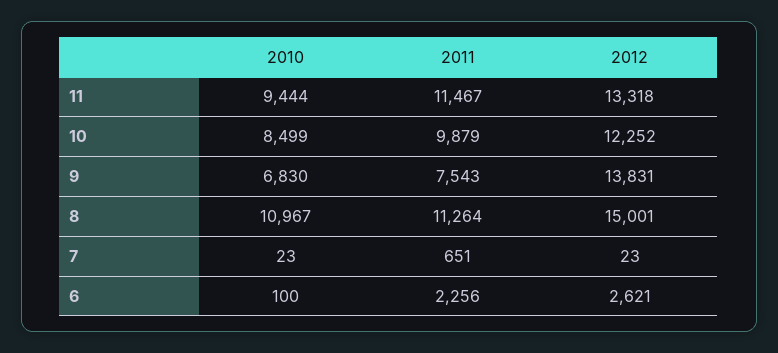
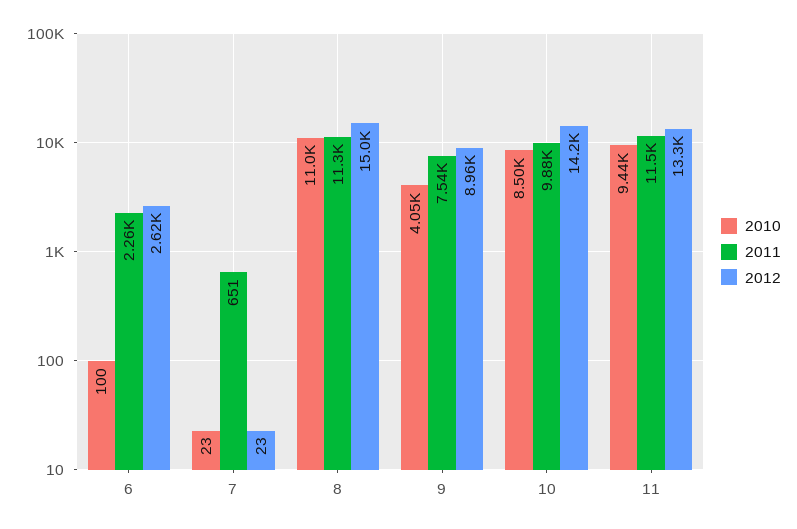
2012, 10: 12252 -> 14200
2010, 9: 6830 -> 4050
2012, 9: 13831 -> 8960

